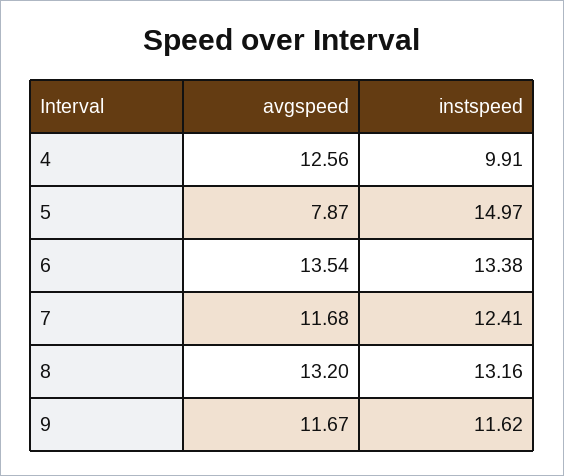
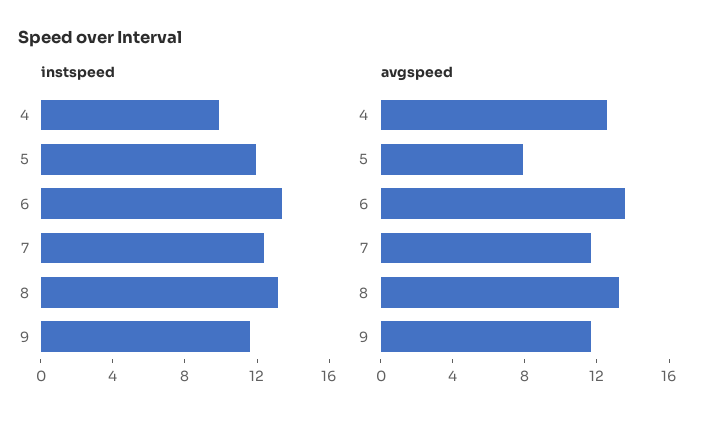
instspeed, 5: 14.97 -> 12

